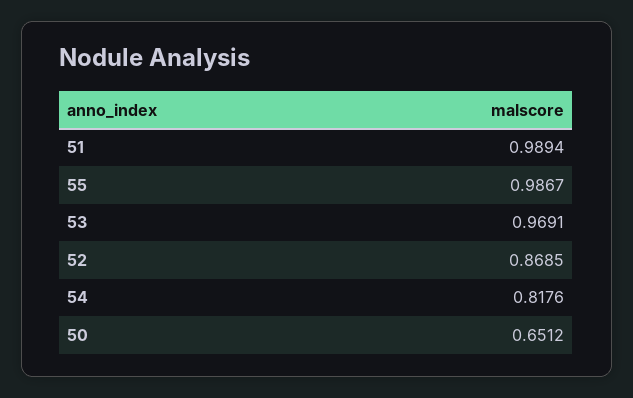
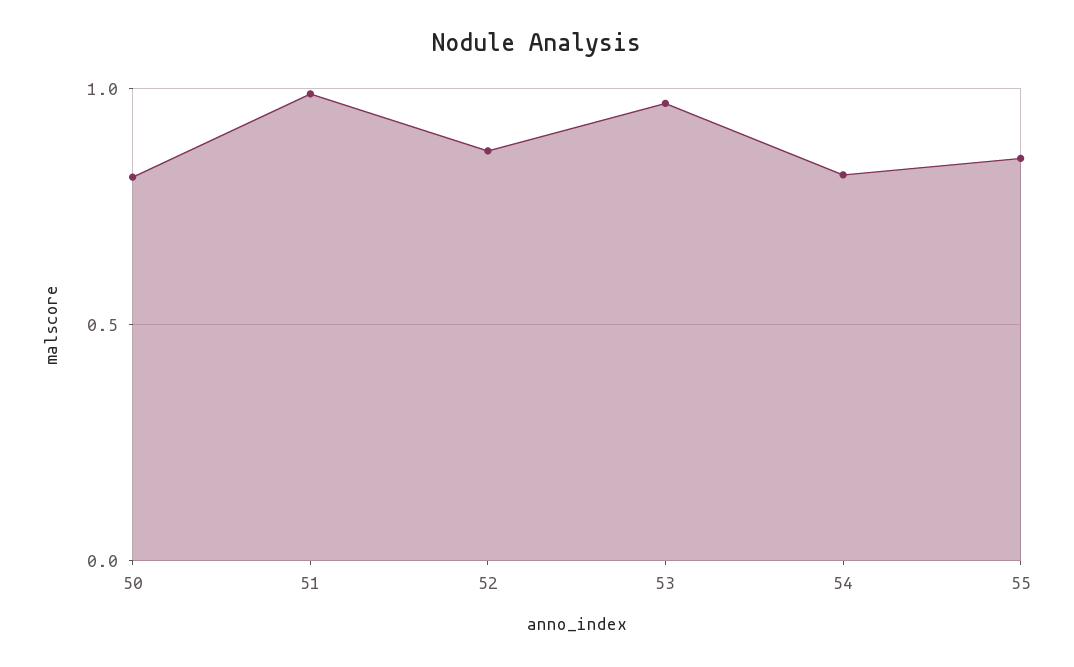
55: 0.9867 -> 0.85
50: 0.6512 -> 0.8

